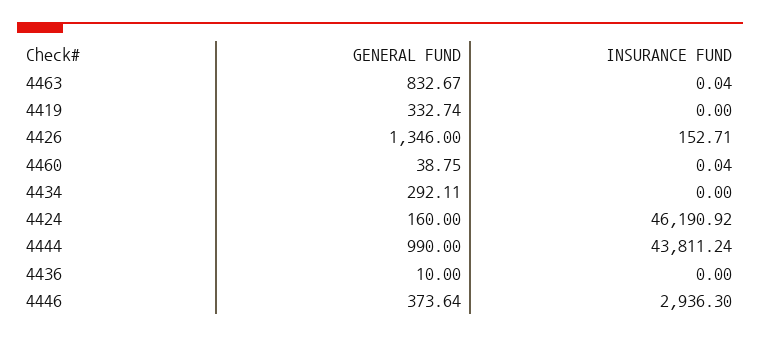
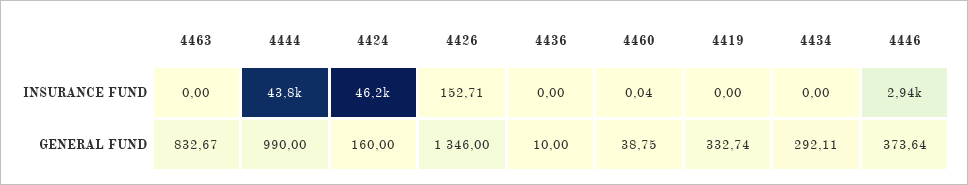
INSURANCE FUND, 4463: 0.04 -> 0

